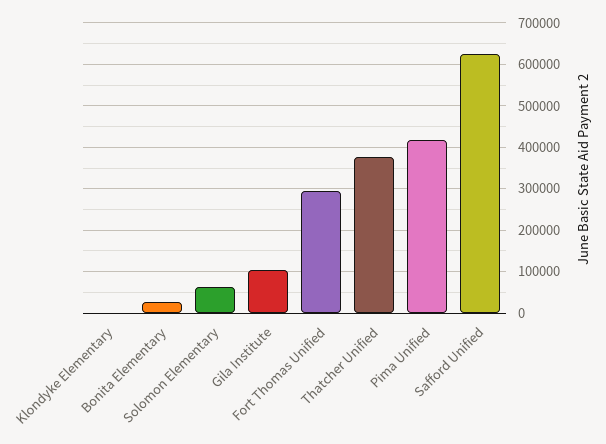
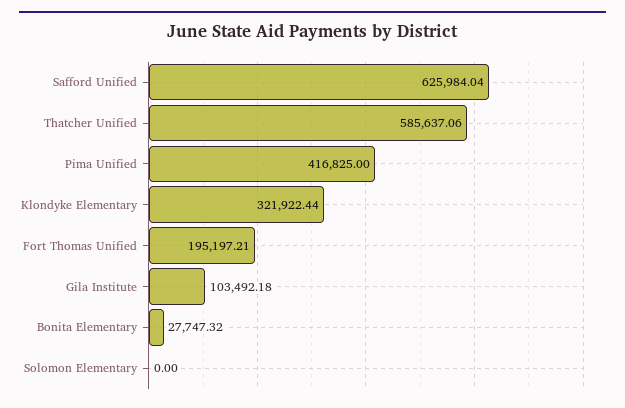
Klondyke Elementary: 0 -> 321922.44
Solomon Elementary: 60000 -> 0
Fort Thomas Unified: 300000 -> 195197.21
Thatcher Unified: 380000 -> 585637.06

